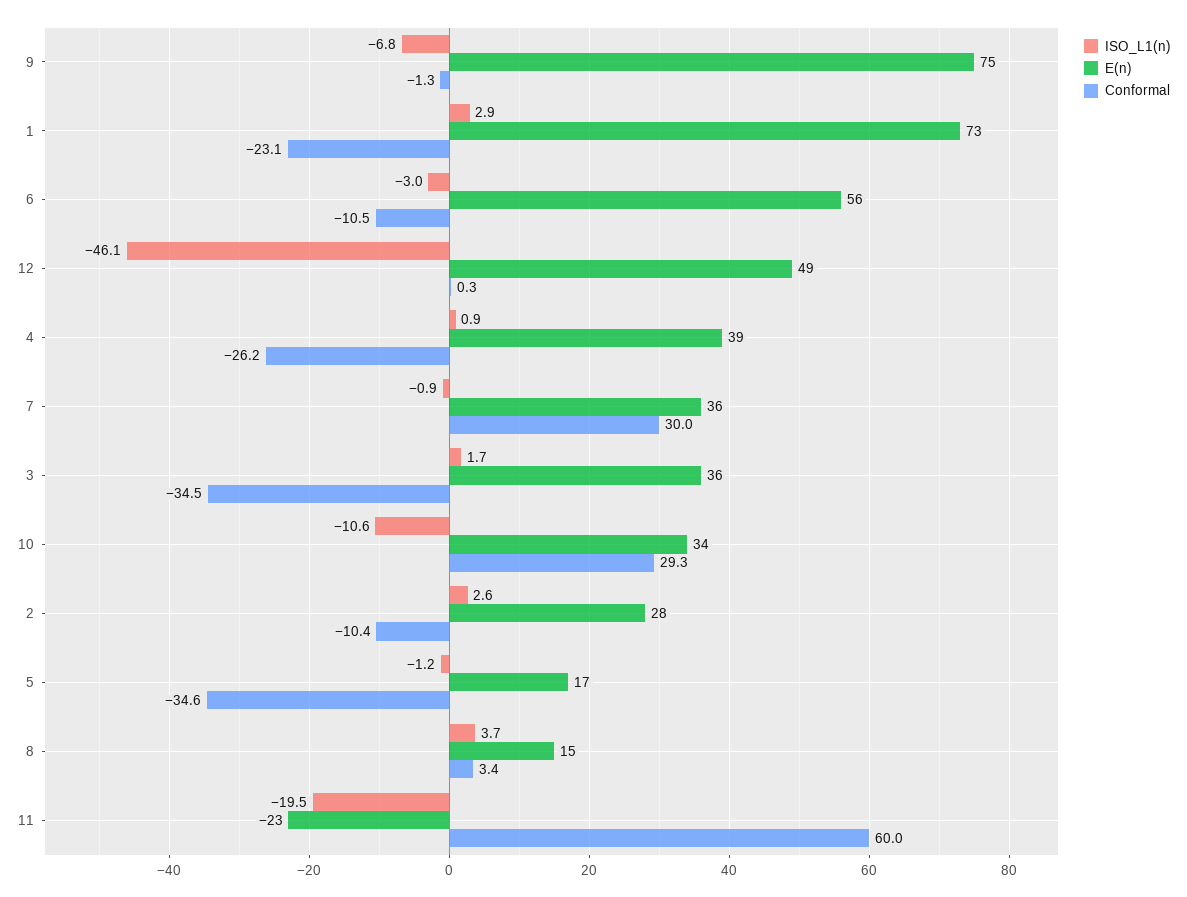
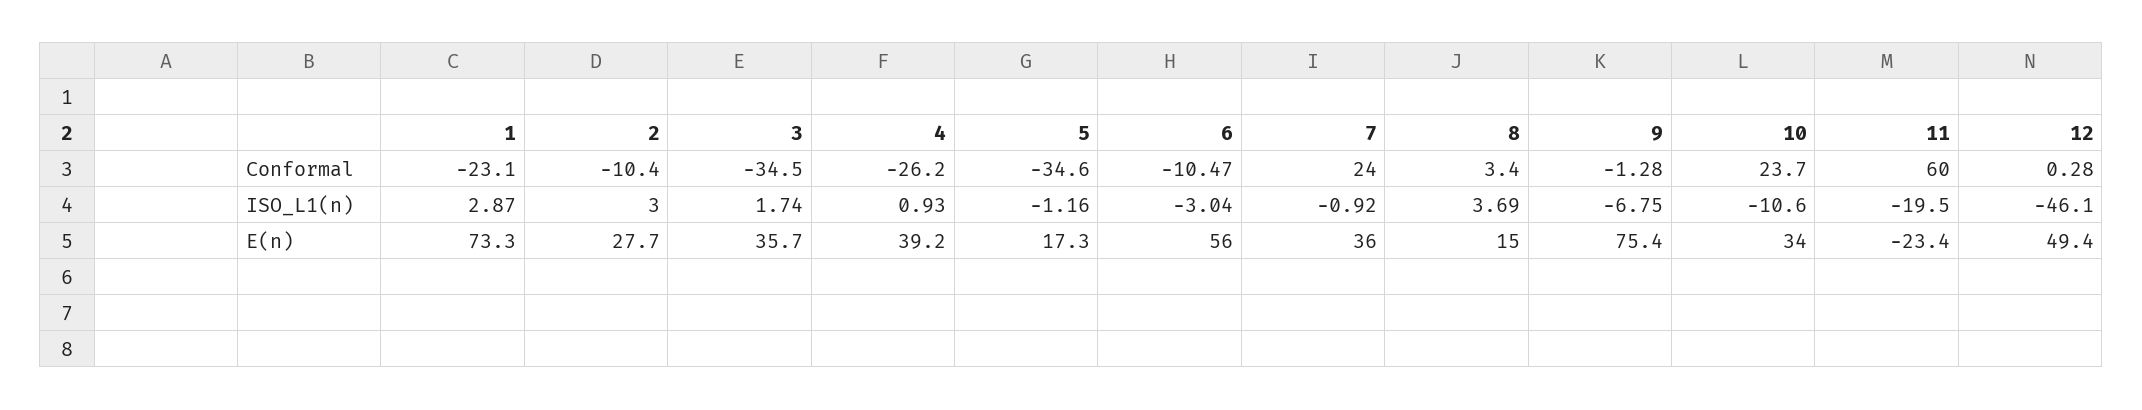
Conformal, 7: 30 -> 24
Conformal, 10: 29.3 -> 23.7
ISO_L1(n), 2: 2.6 -> 3

